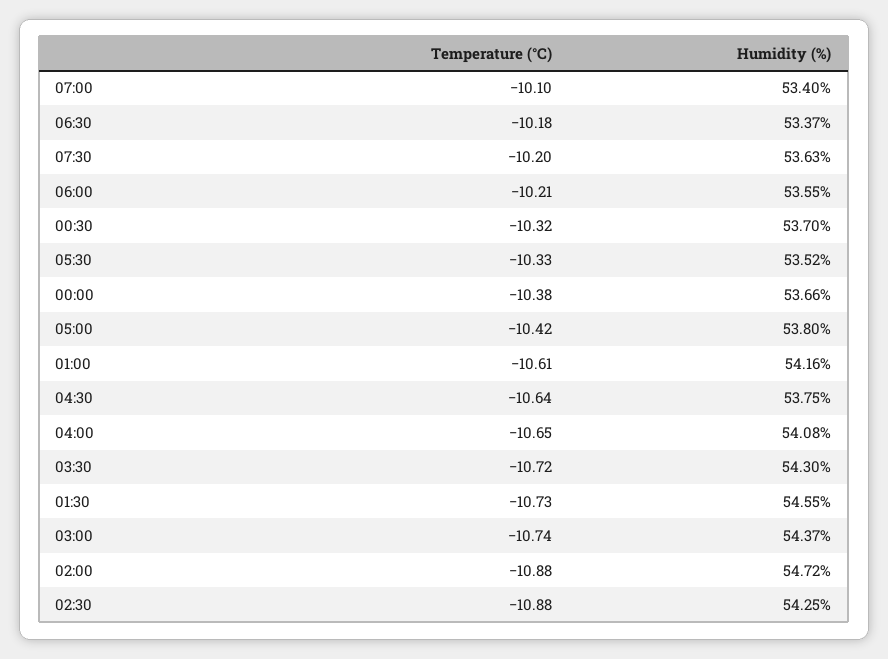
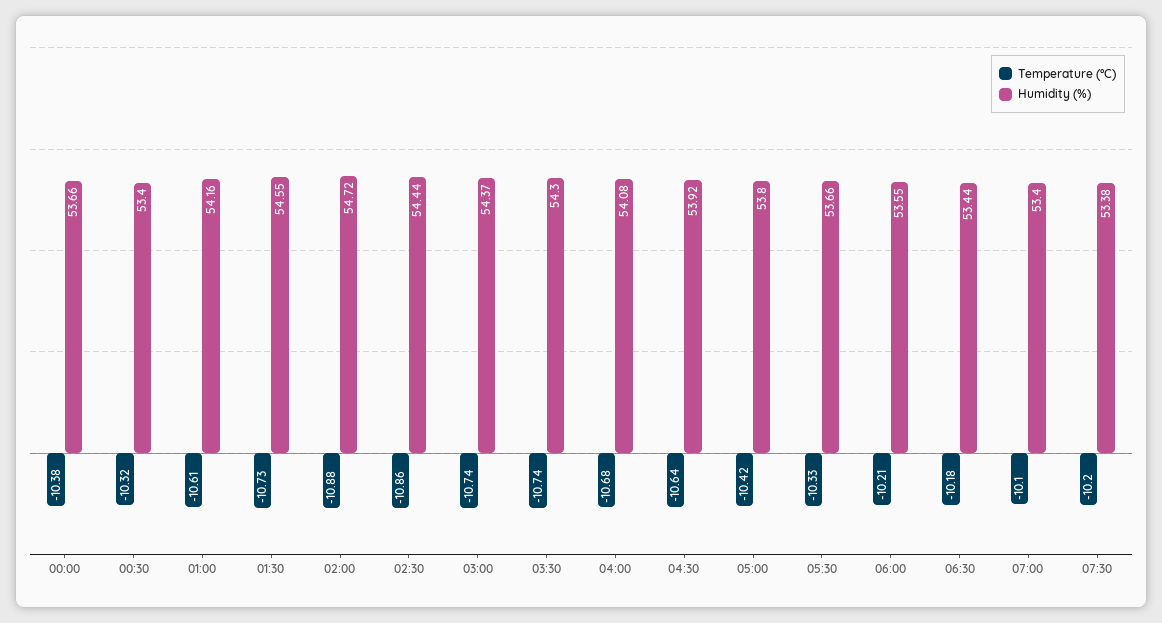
Humidity (%), 06:30: 53.37 -> 53.44
Humidity (%), 07:30: 53.63 -> 53.38
Humidity (%), 00:30: 53.7 -> 53.4
Humidity (%), 05:30: 53.52 -> 53.66
Humidity (%), 04:30: 53.75 -> 53.92
Temperature (°C), 04:00: -10.65 -> -10.68
Temperature (°C), 03:30: -10.72 -> -10.74
Temperature (°C), 02:30: -10.88 -> -10.86
Humidity (%), 02:30: 54.25 -> 54.44

